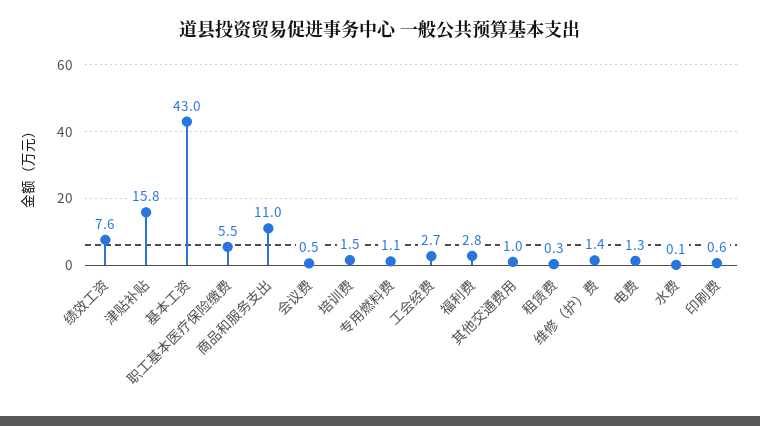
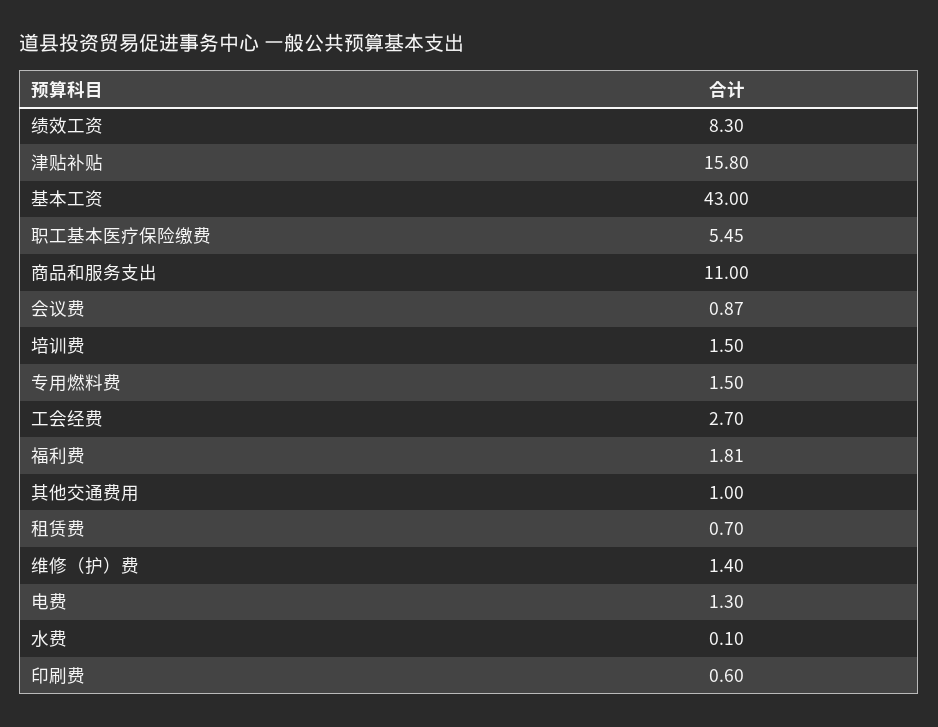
绩效工资: 7.6 -> 8.3
会议费: 0.5 -> 0.87
专用燃料费: 1.1 -> 1.5
福利费: 2.8 -> 1.81
租赁费: 0.3 -> 0.7

